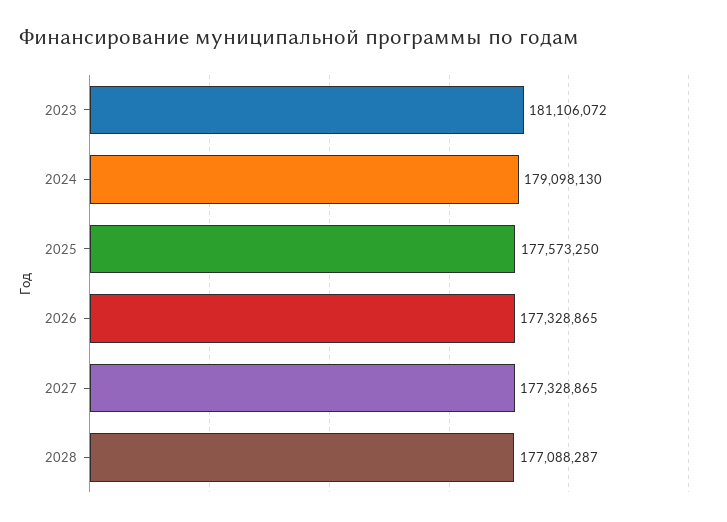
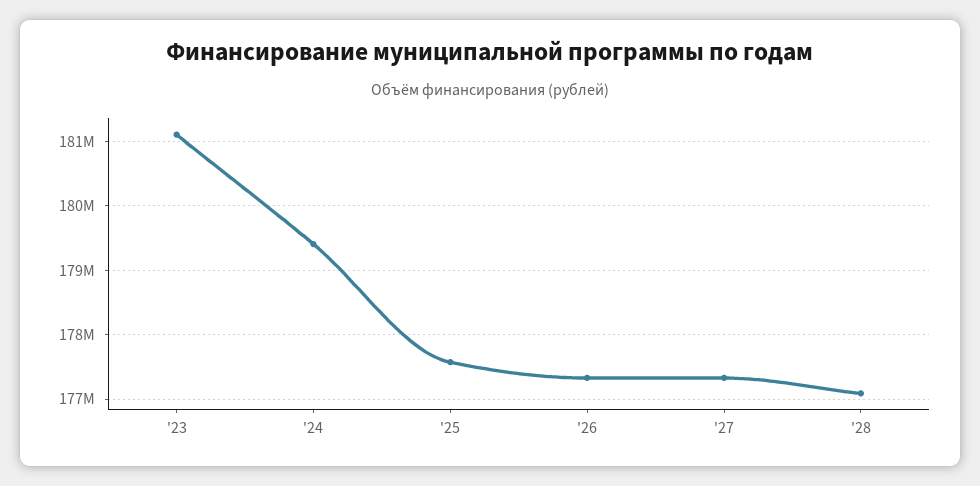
2024: 179098130 -> 179400000

